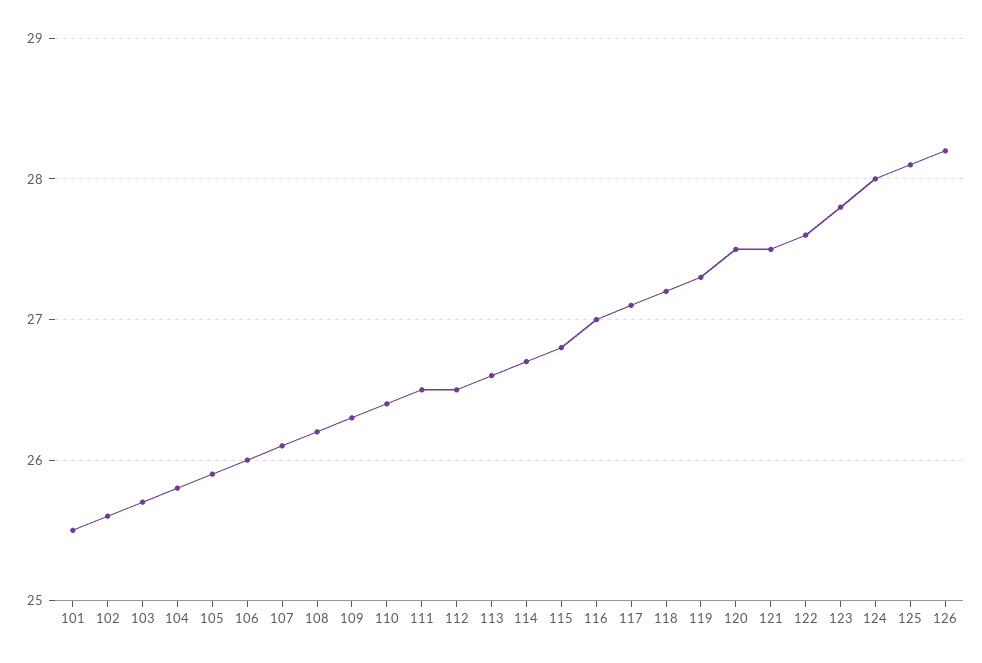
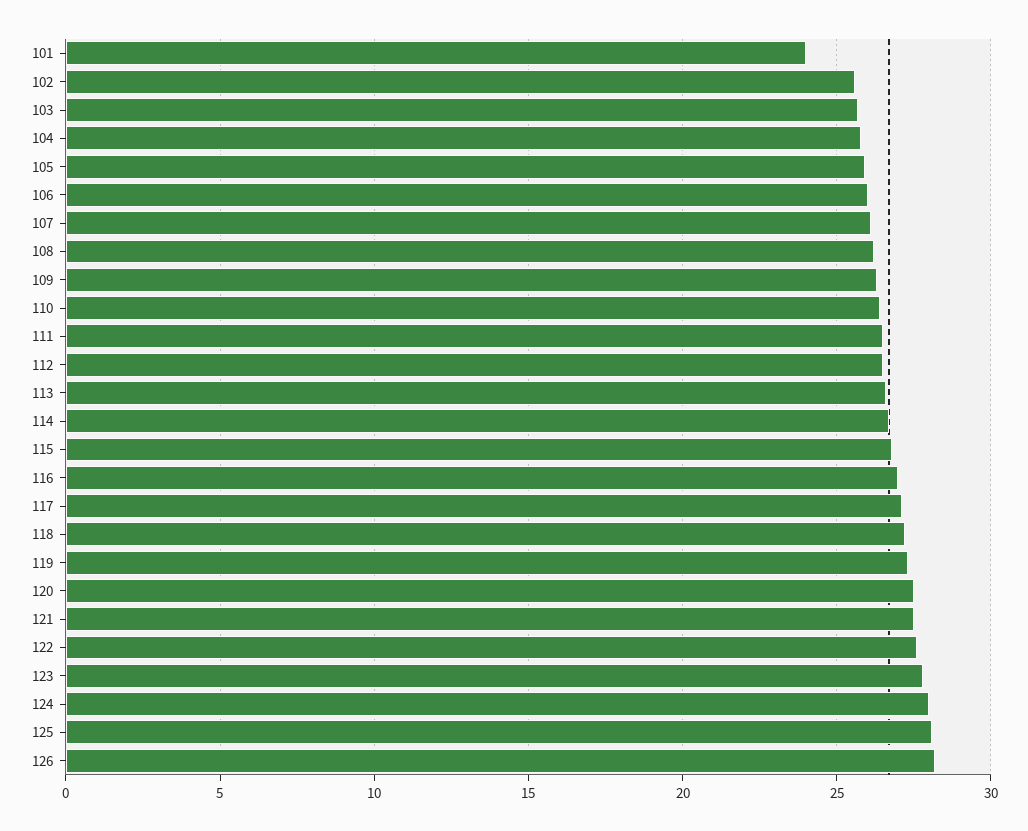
101: 25.5 -> 24

